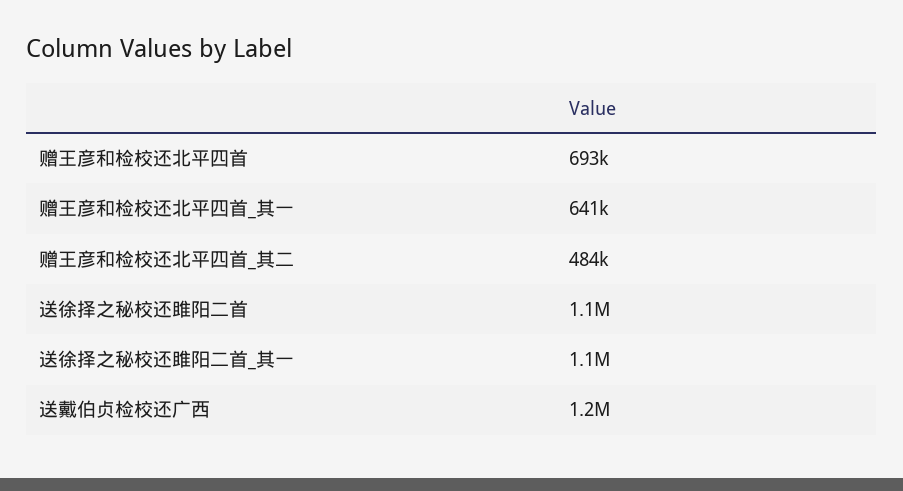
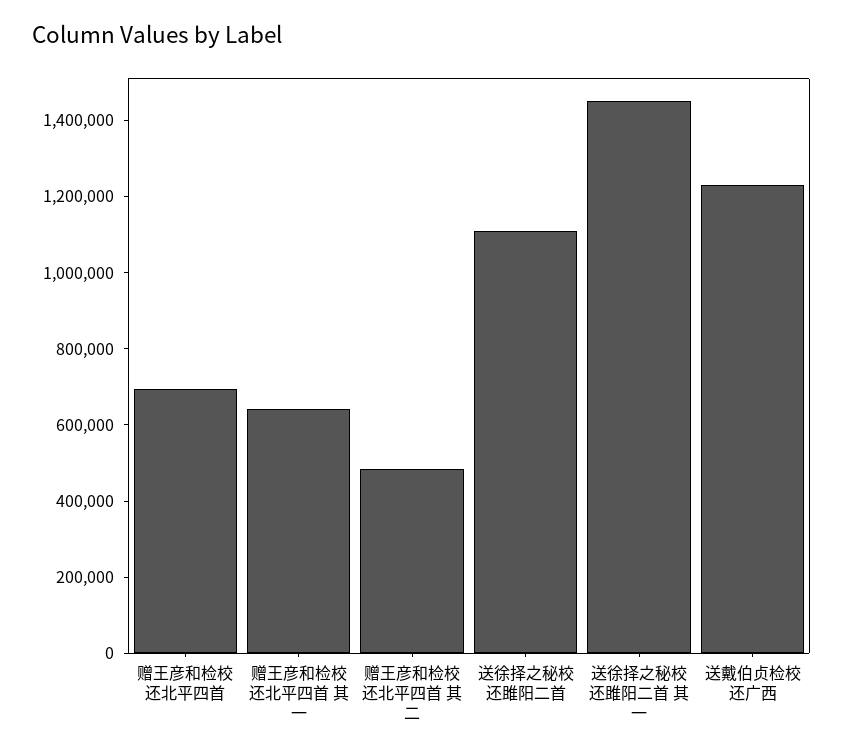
送徐择之秘校还雎阳二首_其一: 1100000 -> 1450000

